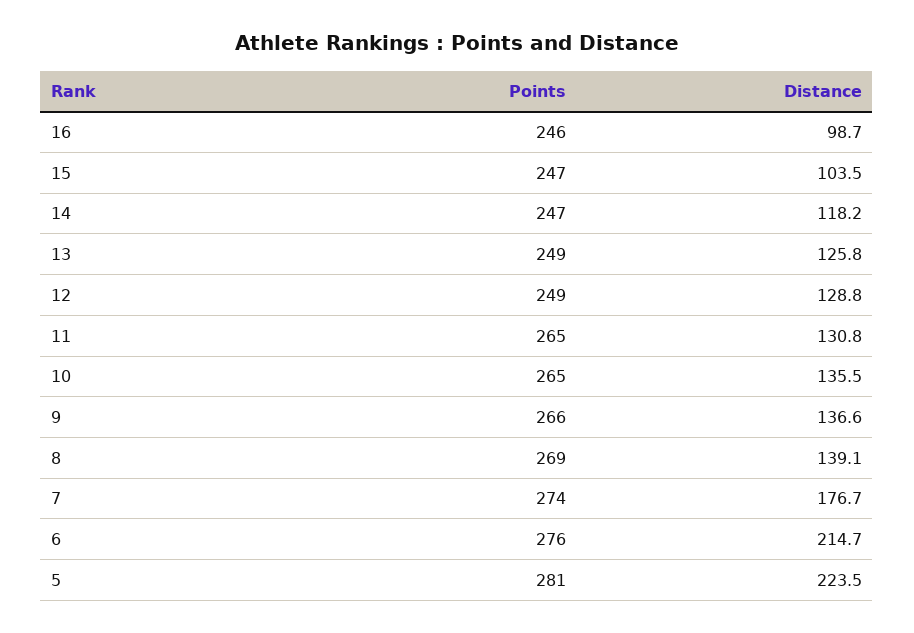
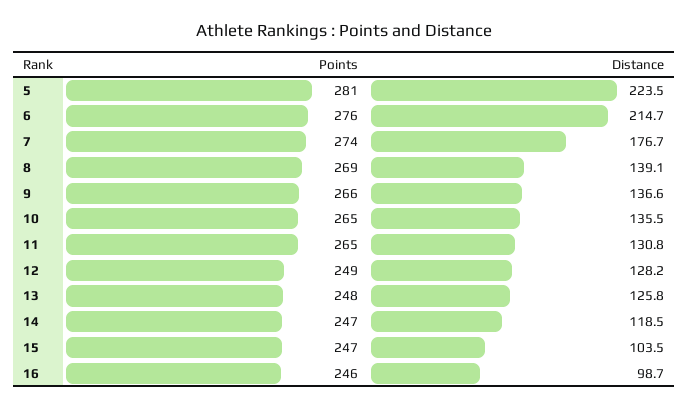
Distance, 14: 118.2 -> 118.5
Points, 13: 249 -> 248
Distance, 12: 128.8 -> 128.2

